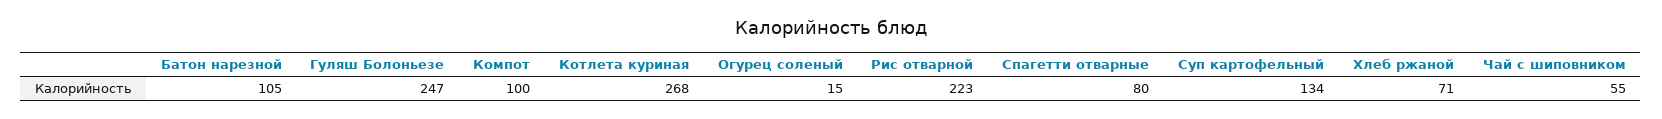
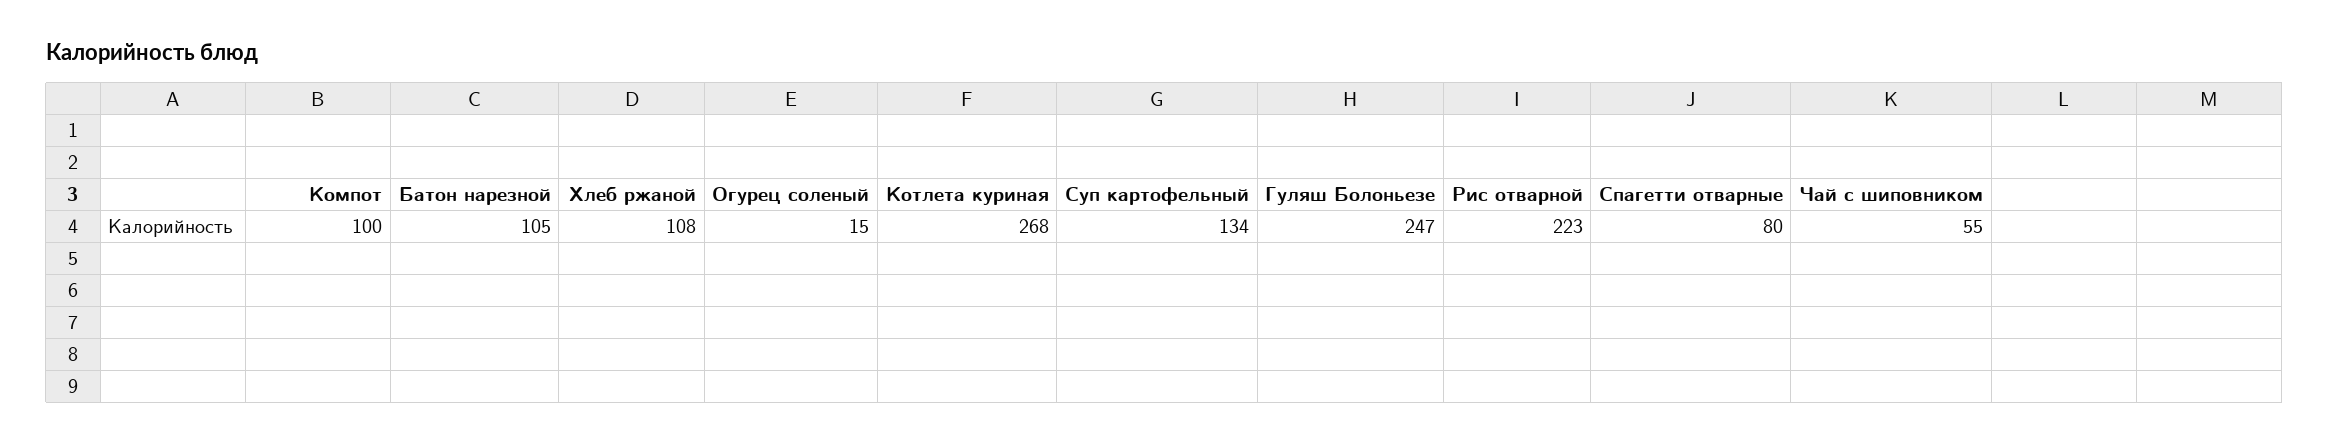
Хлеб ржаной: 71 -> 108

